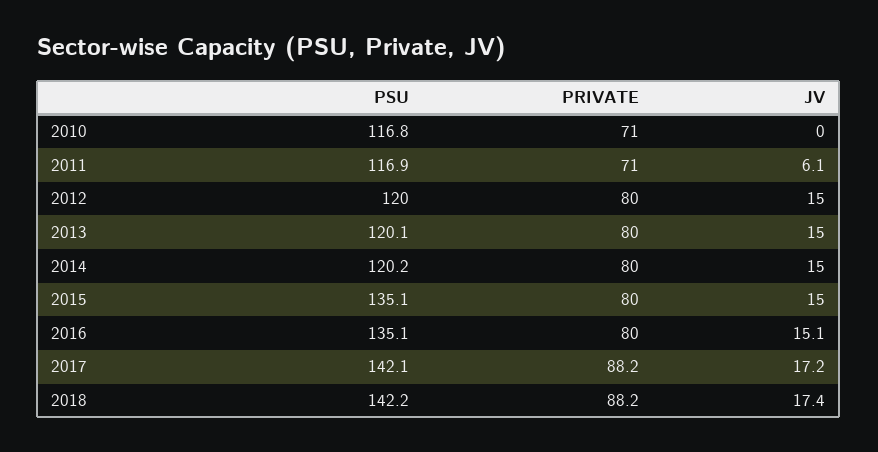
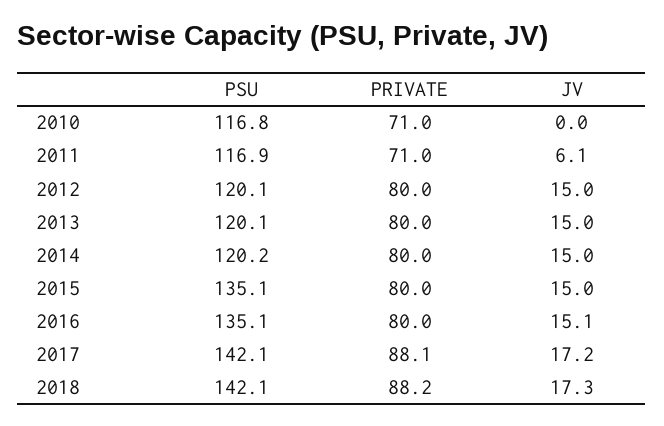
PSU, 2012: 120 -> 120.1
PRIVATE, 2017: 88.2 -> 88.1
PSU, 2018: 142.2 -> 142.1
JV, 2018: 17.4 -> 17.3

